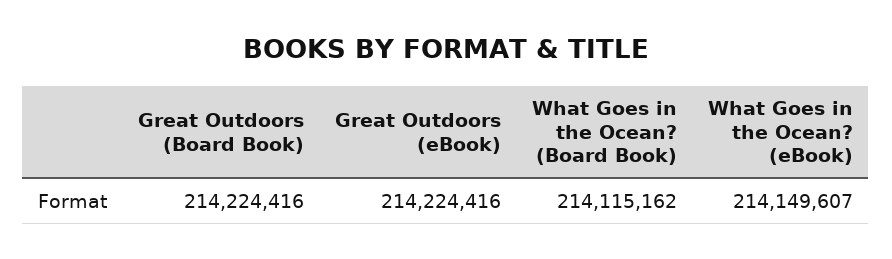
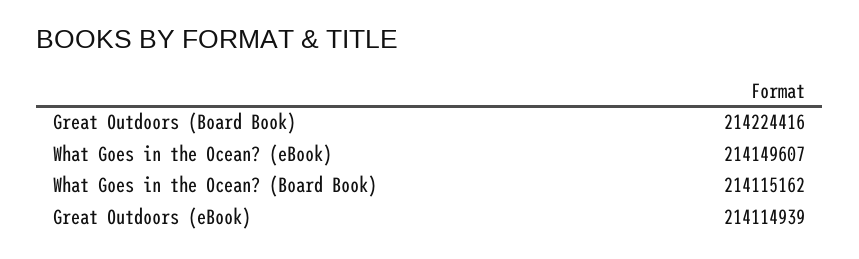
Great Outdoors (eBook): 214224416 -> 214114939

